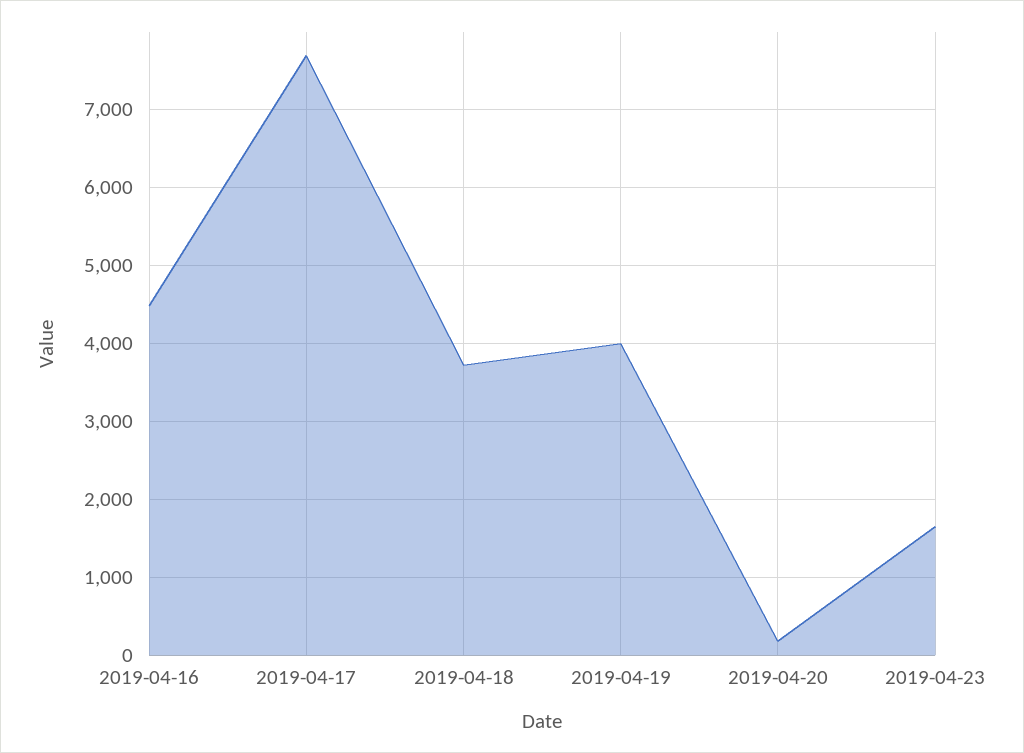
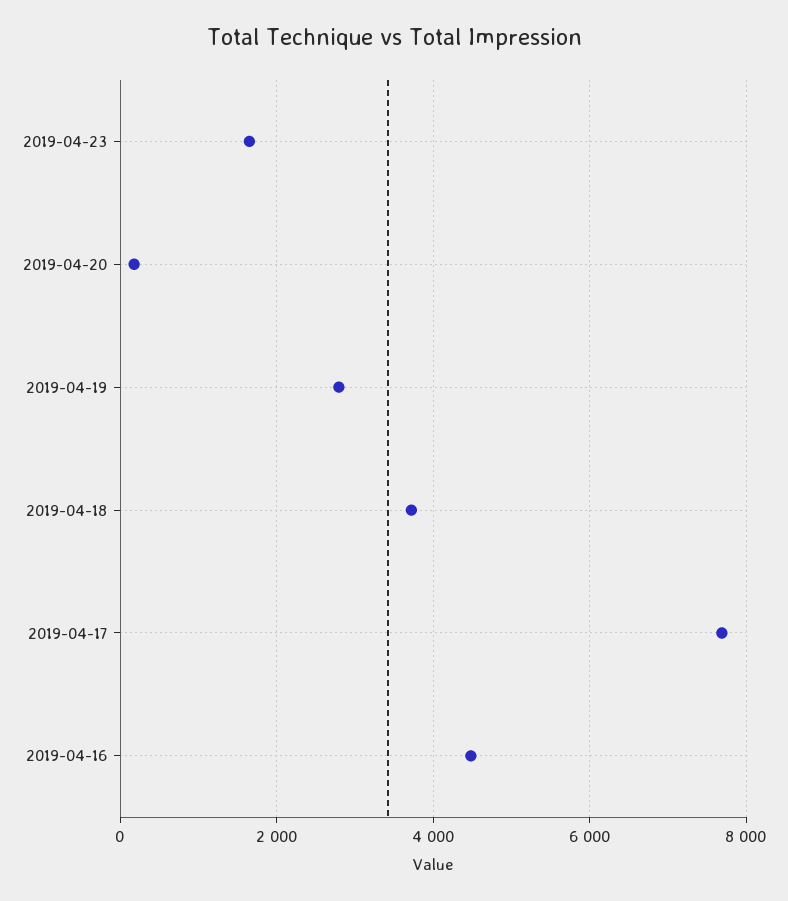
2019-04-19: 4000 -> 2800

